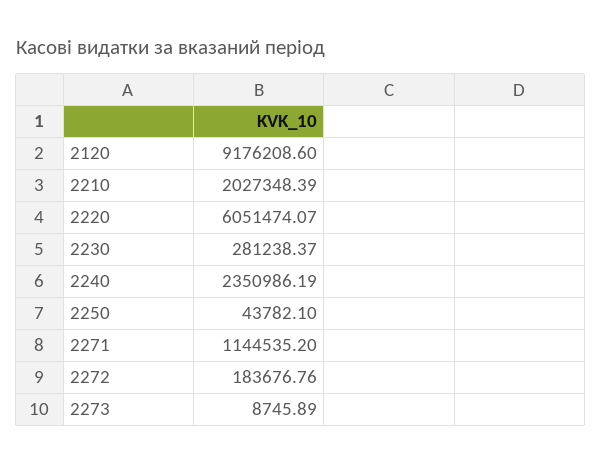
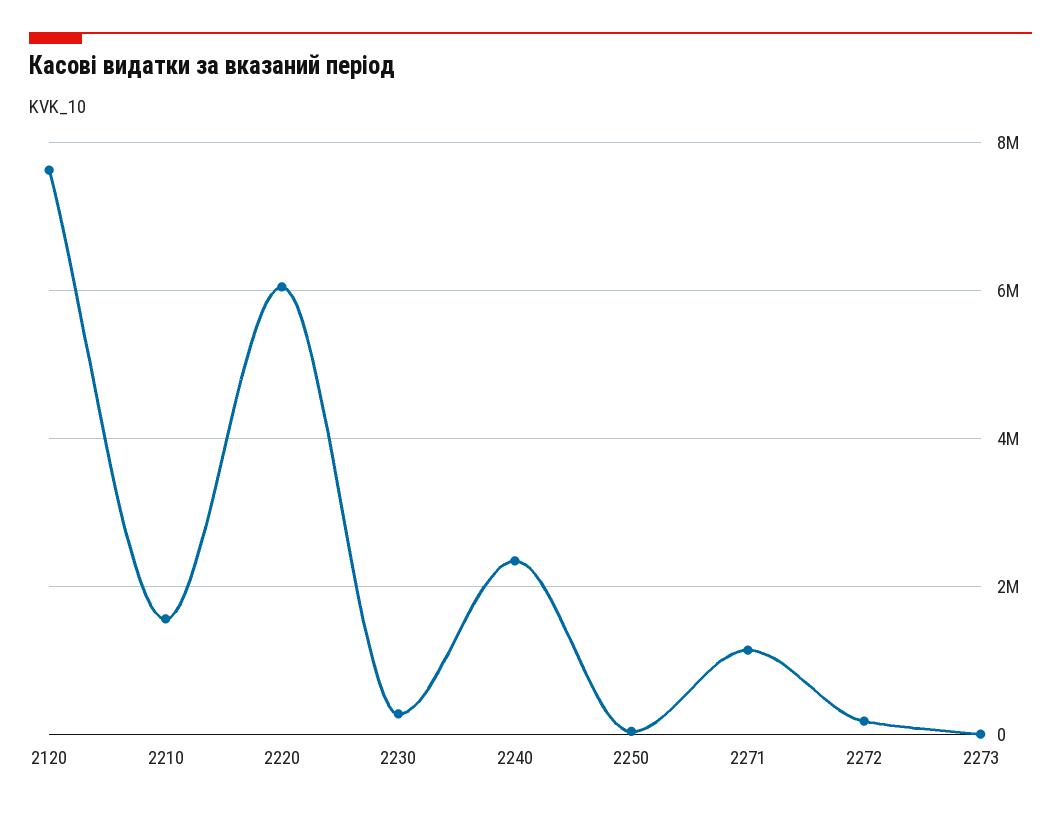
2120: 9176208.6 -> 7600000
2210: 2027348.39 -> 1600000

